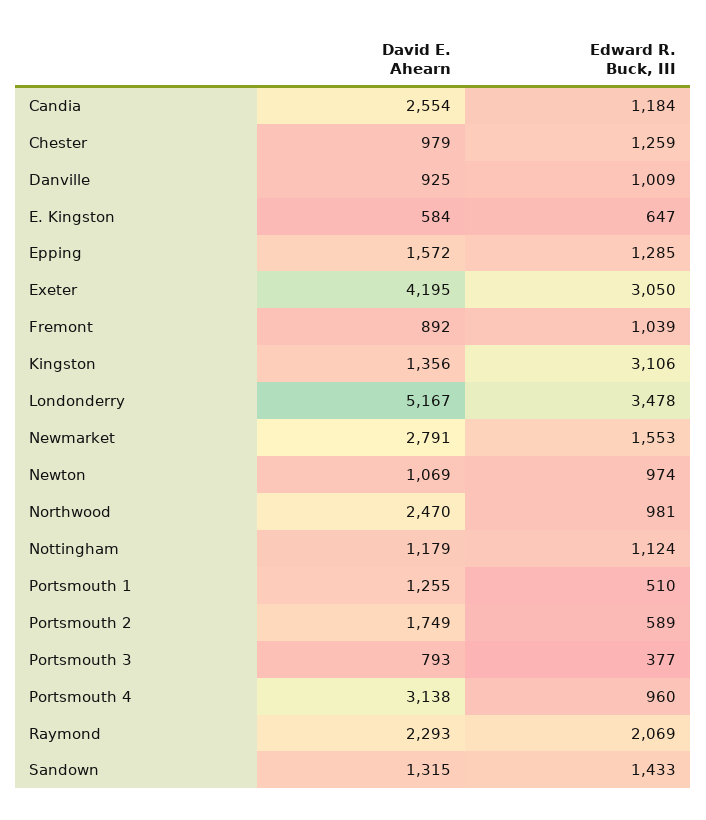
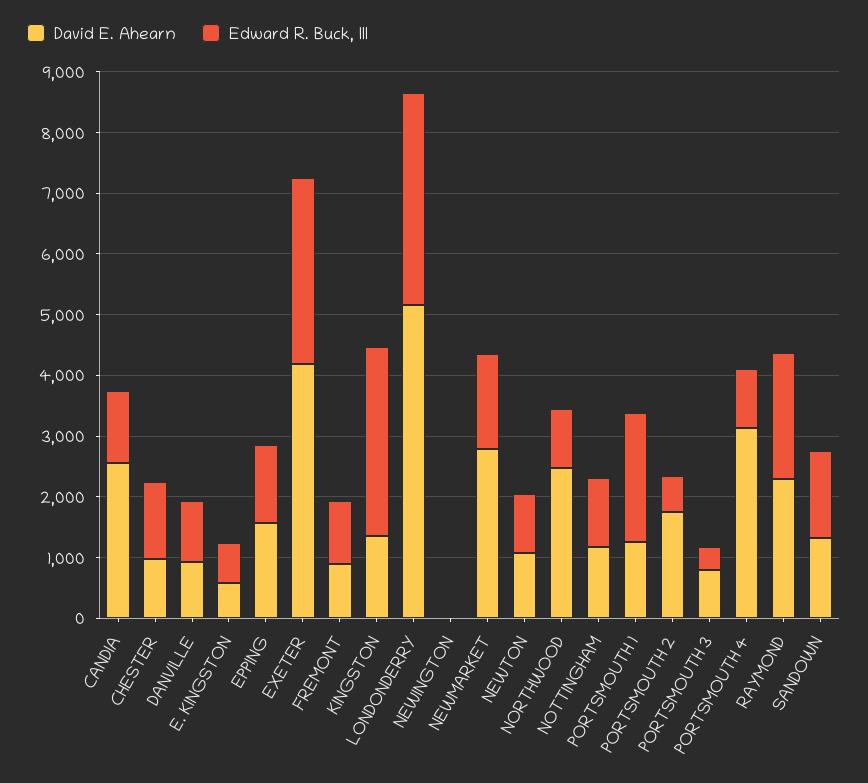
Edward R. Buck, III, Portsmouth 1: 510 -> 2200
David E. Ahearn, NEWINGTON: none -> 0
Edward R. Buck, III, NEWINGTON: none -> 0

